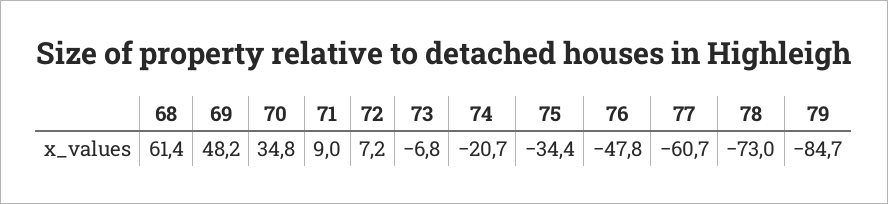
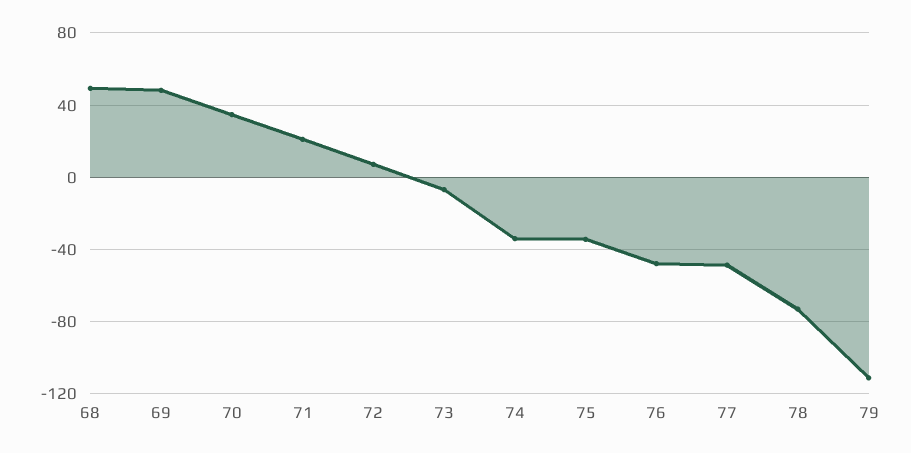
68: 61.4 -> 50
71: 9 -> 20
74: -20.7 -> -35
77: -60.7 -> -50
79: -84.7 -> -110

